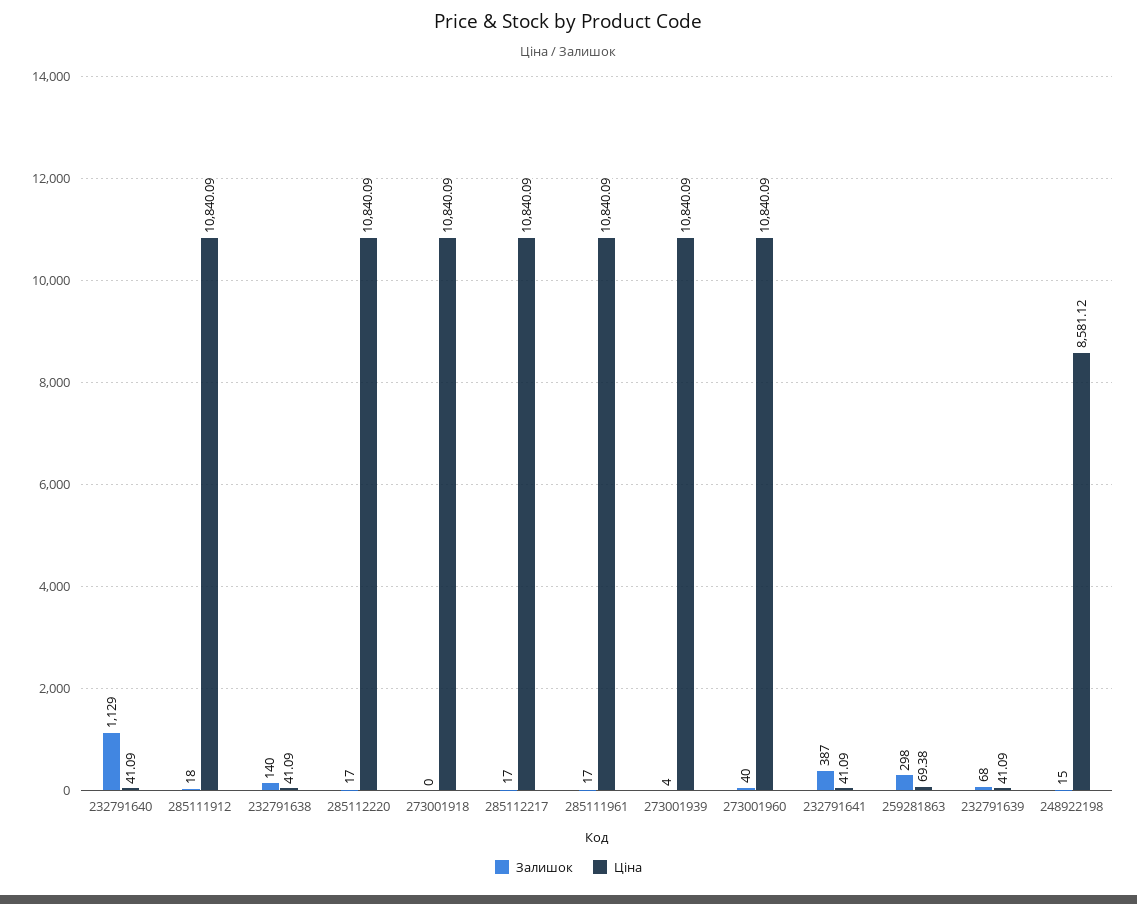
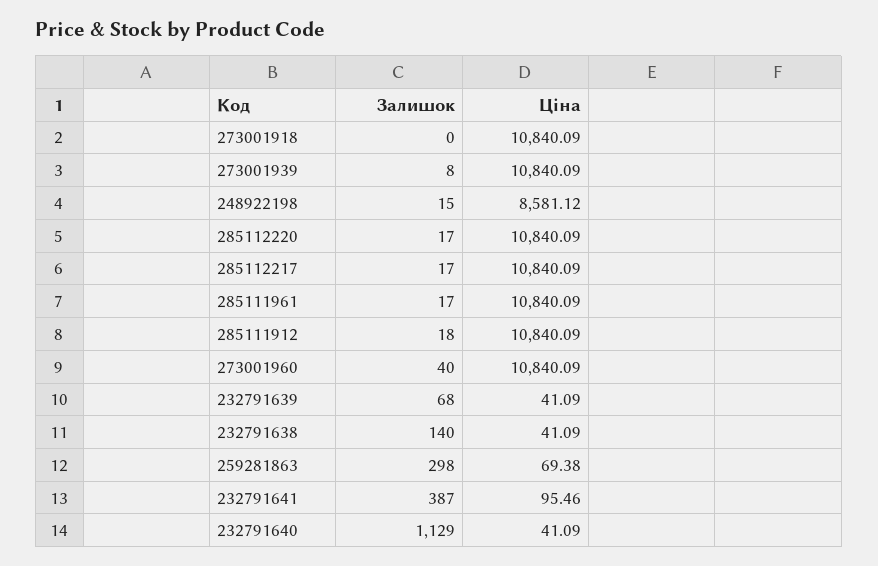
Залишок, 273001939: 4 -> 8
Ціна, 232791641: 41.09 -> 95.46

